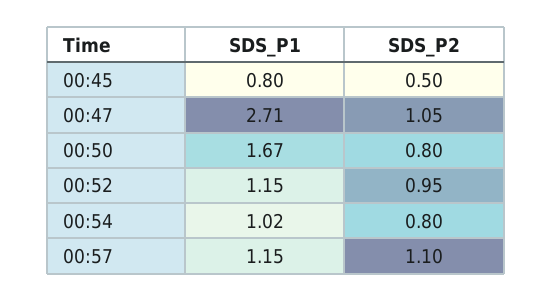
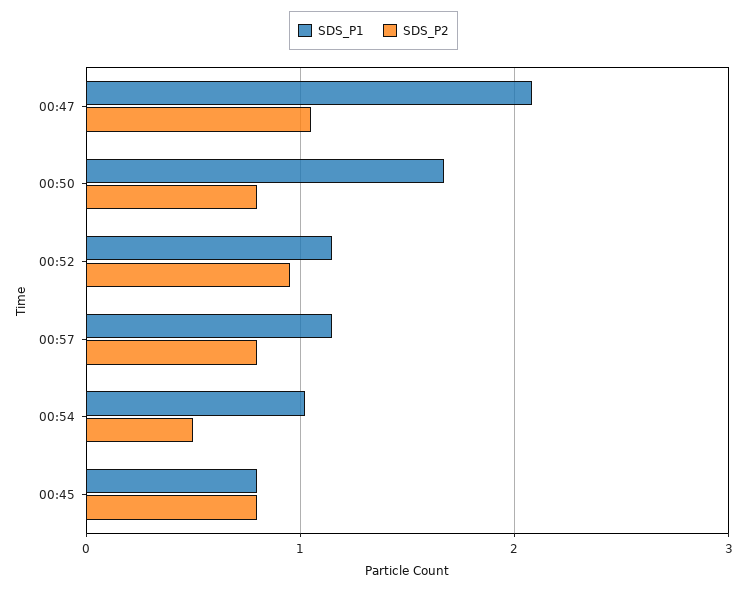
SDS_P2, 00:45: 0.5 -> 0.8
SDS_P1, 00:47: 2.71 -> 2.1
SDS_P2, 00:54: 0.8 -> 0.5
SDS_P2, 00:57: 1.1 -> 0.8

